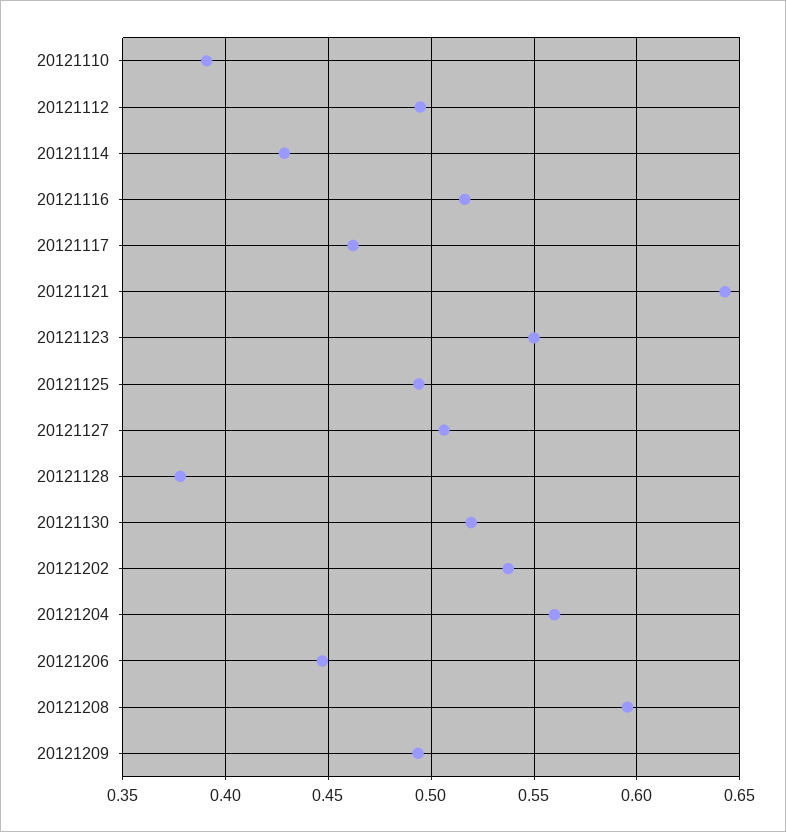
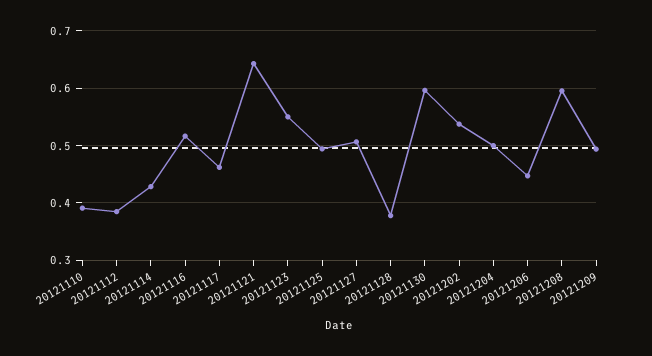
20121112: 0.495 -> 0.38
20121130: 0.52 -> 0.6
20121204: 0.56 -> 0.5

